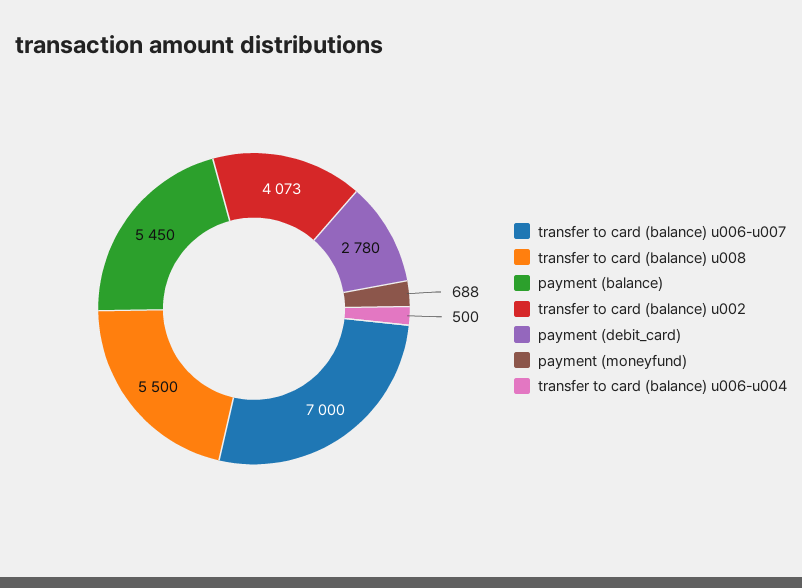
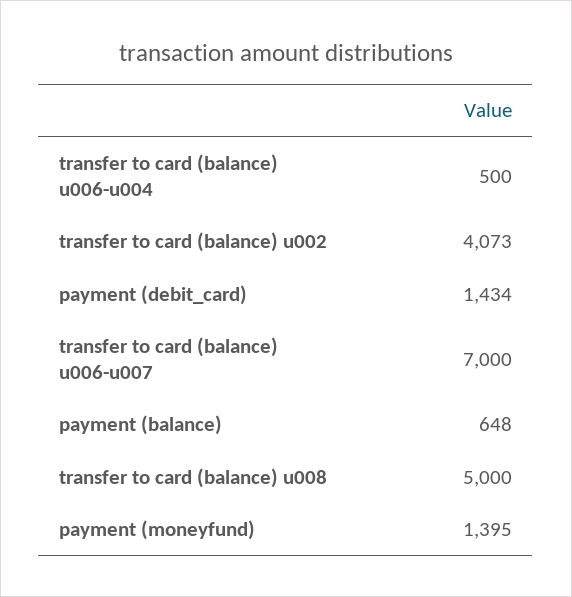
transfer to card (balance) u008: 5500 -> 5000
payment (balance): 5450 -> 648
payment (debit_card): 2780 -> 1434
payment (moneyfund): 688 -> 1395

